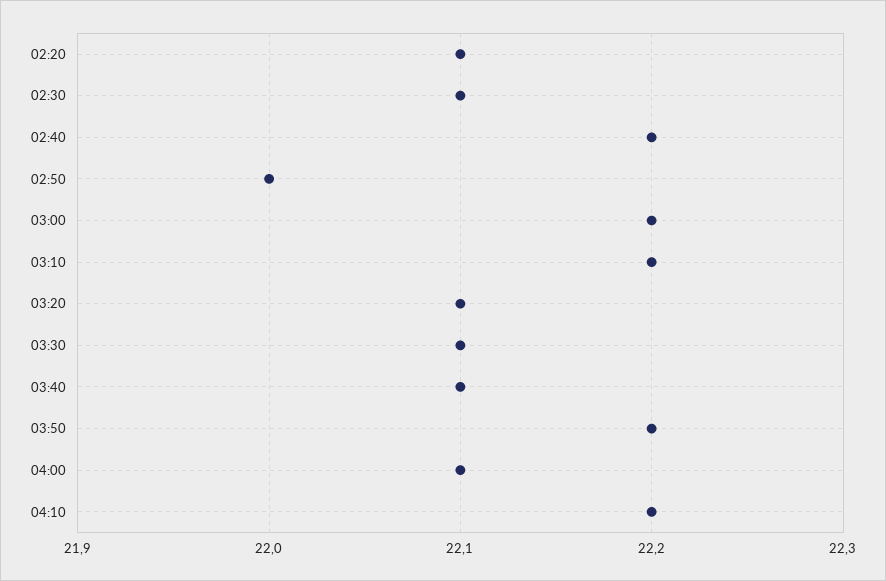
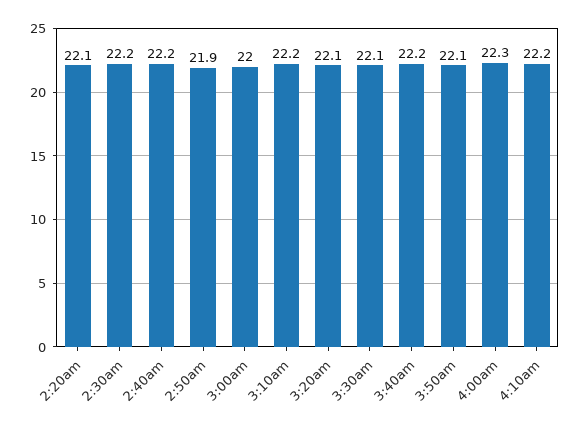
02:30: 22.1 -> 22.2
02:50: 22 -> 21.9
03:00: 22.2 -> 22
03:40: 22.1 -> 22.2
03:50: 22.2 -> 22.1
04:00: 22.1 -> 22.3

